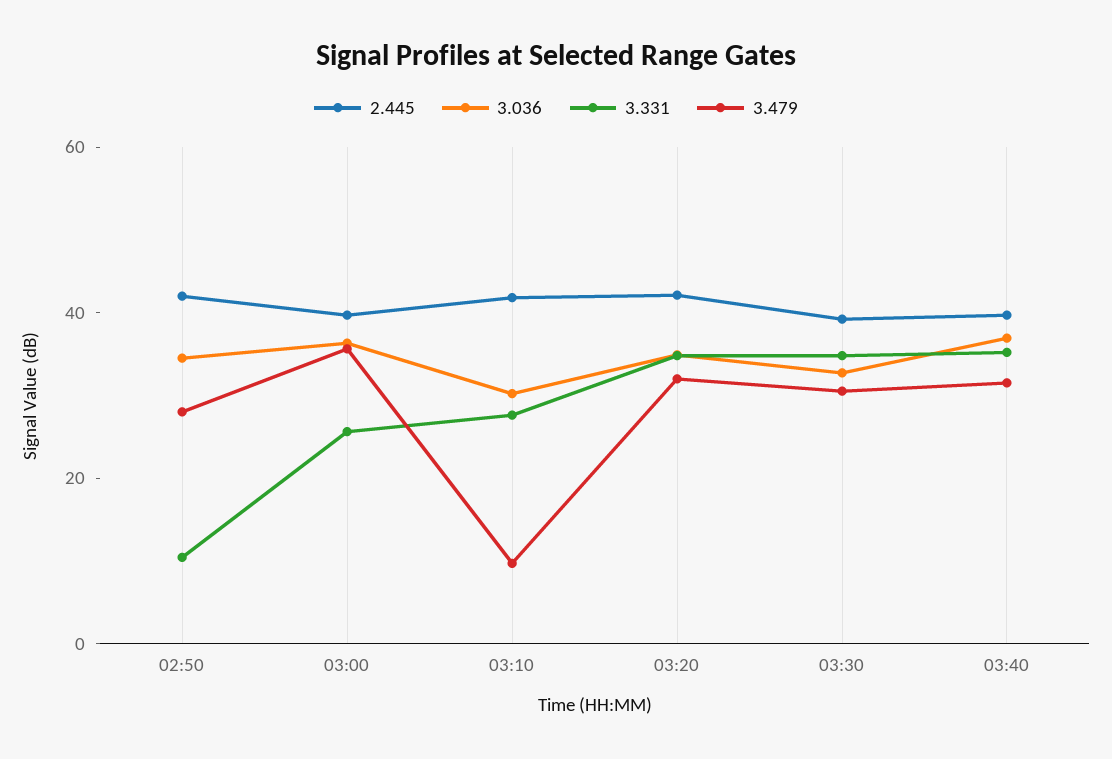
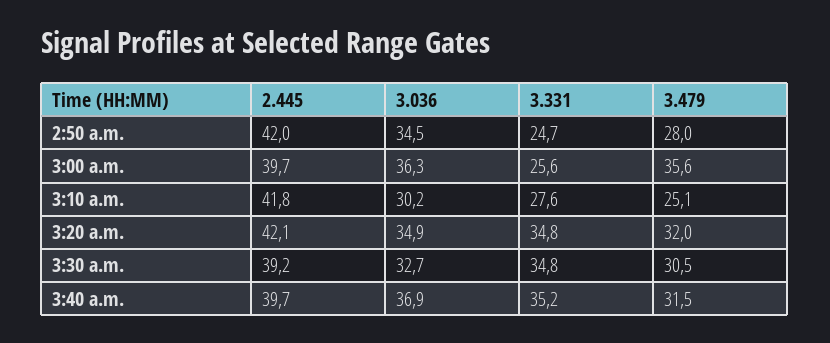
3.331, 02:50: 10 -> 24.7
3.479, 03:10: 10 -> 25.1

